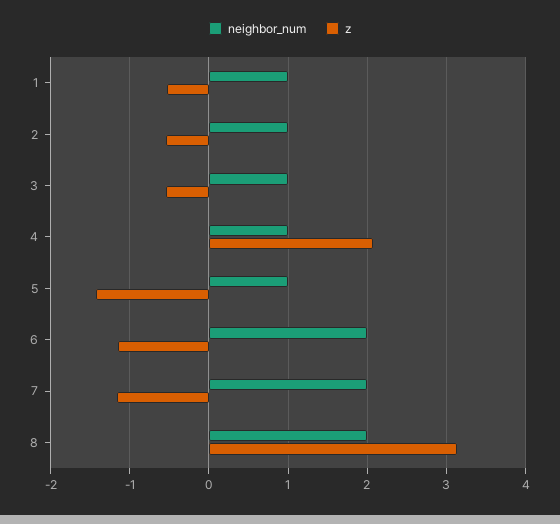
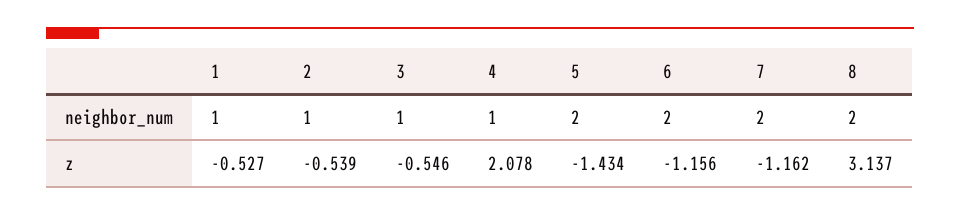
neighbor_num, 5: 1 -> 2

